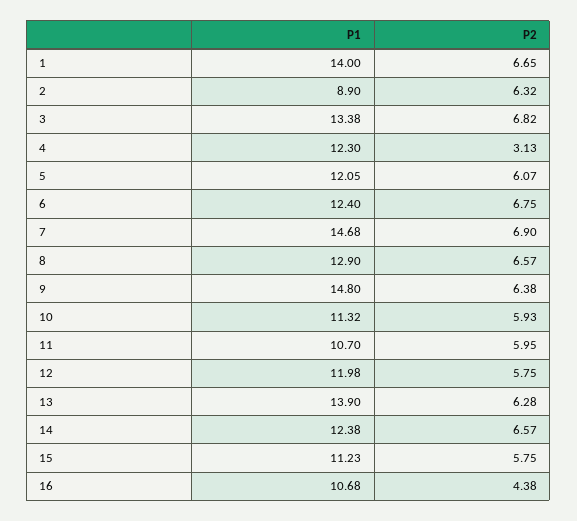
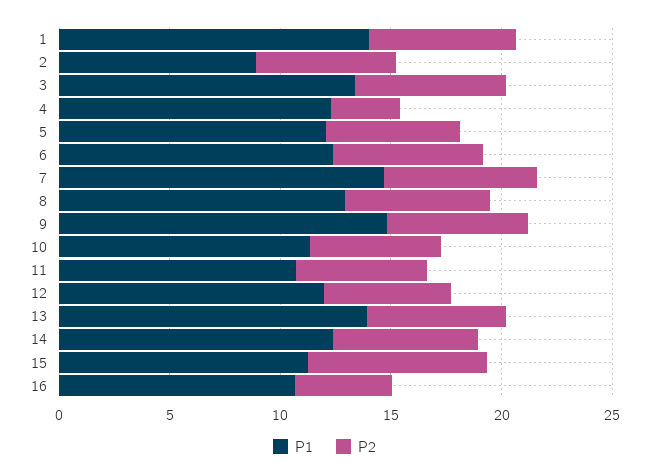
P2, 15: 5.75 -> 8

